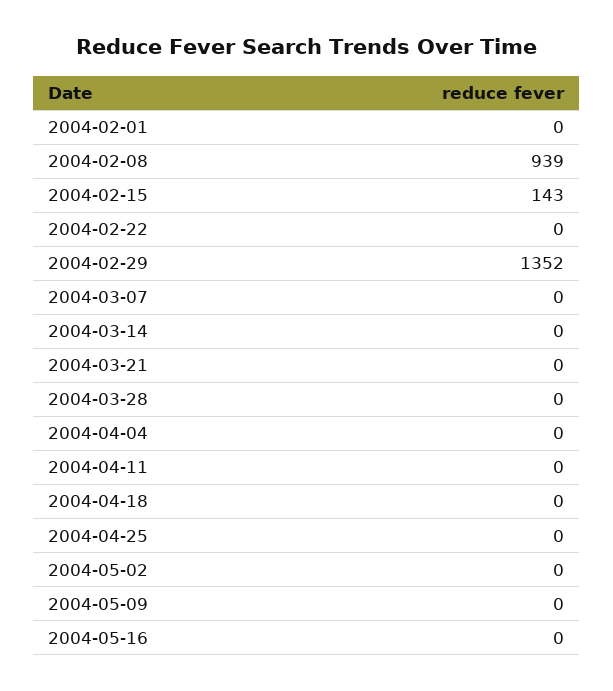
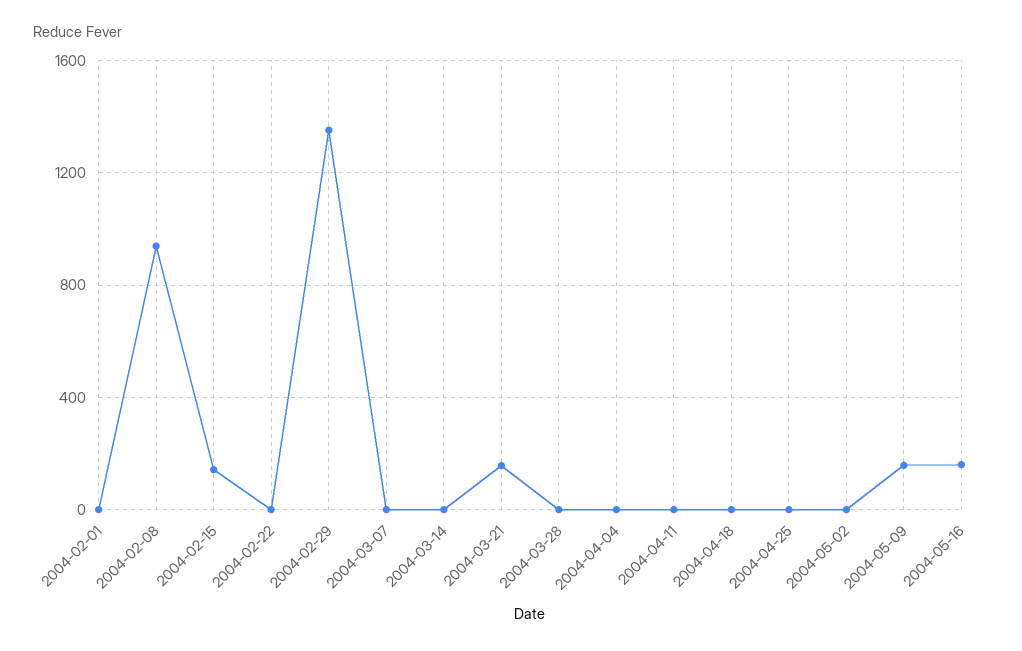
2004-03-21: 0 -> 150
2004-05-09: 0 -> 150
2004-05-16: 0 -> 150

